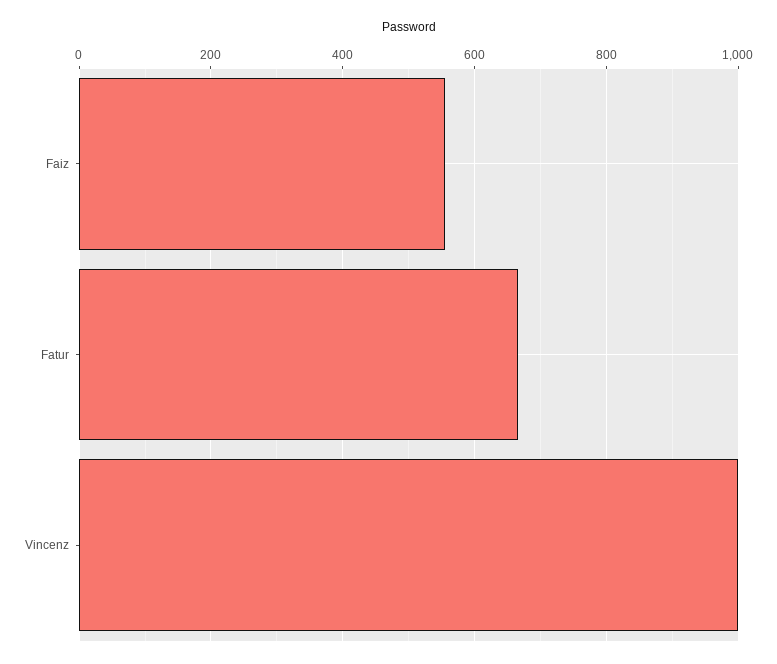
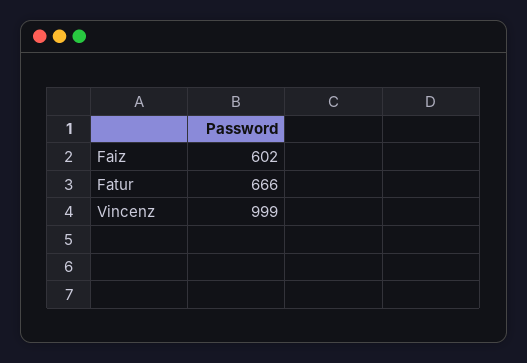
Faiz: 560 -> 602

